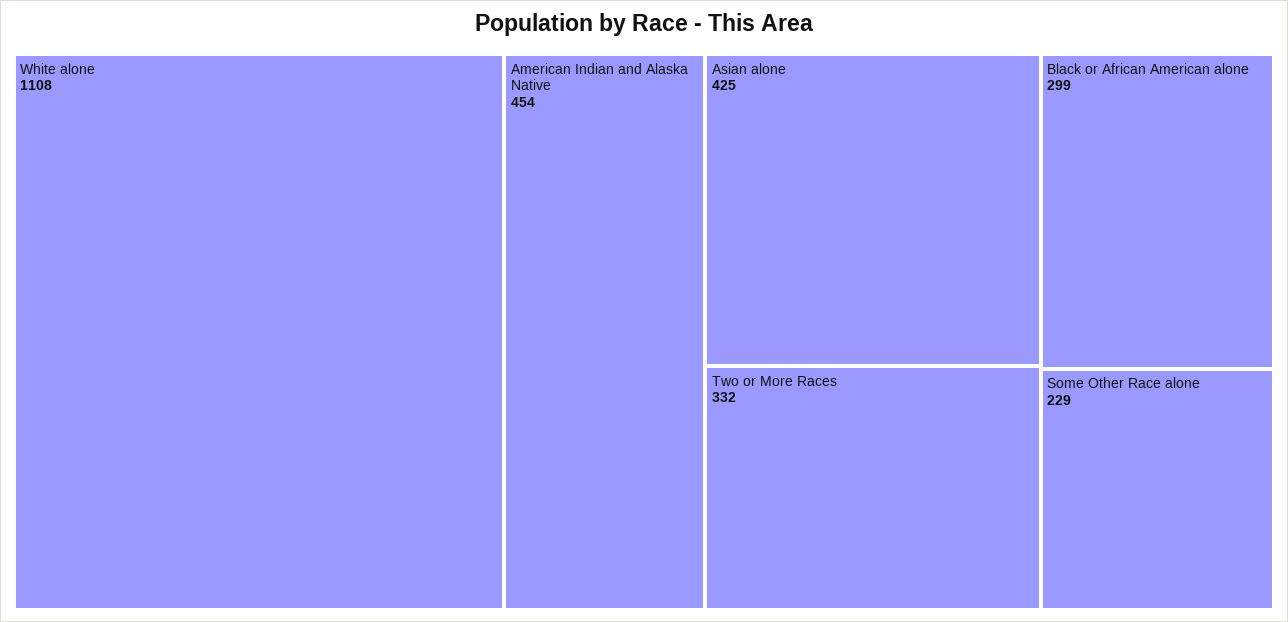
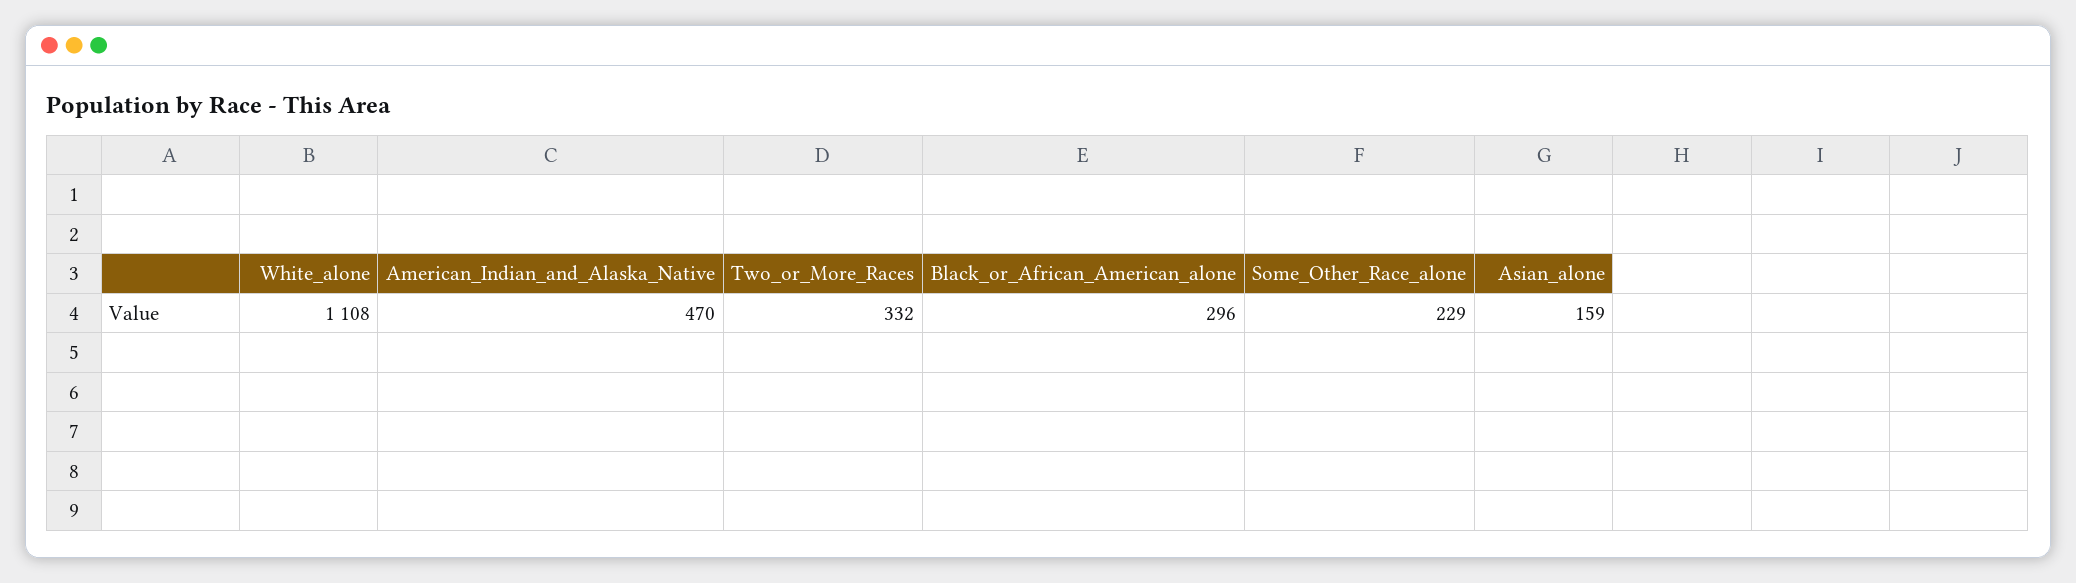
American Indian and Alaska Native: 454 -> 470
Asian alone: 425 -> 159
Black or African American alone: 299 -> 296

